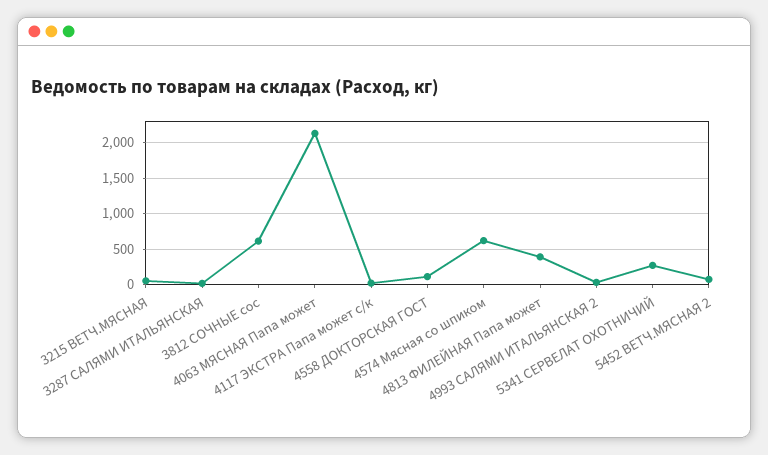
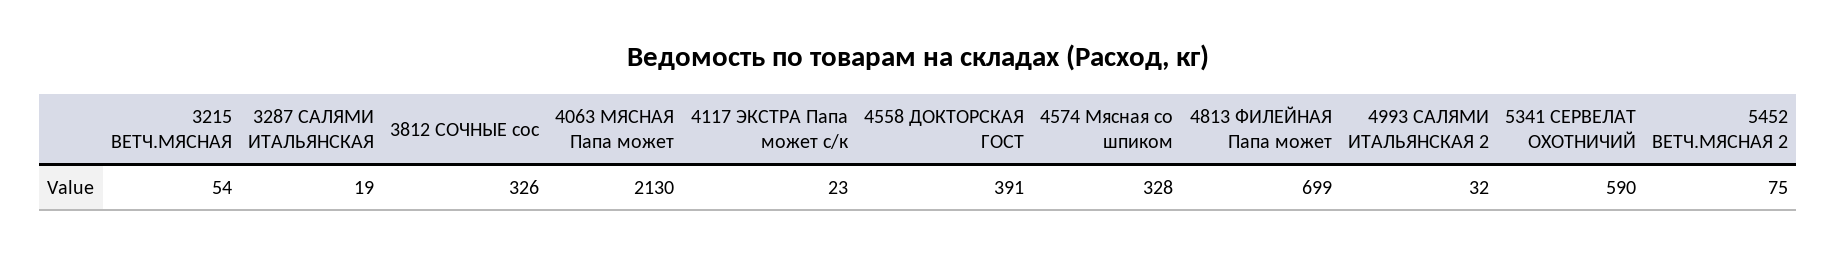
3812 СОЧНЫЕ сос: 600 -> 326
4558 ДОКТОРСКАЯ ГОСТ: 100 -> 391
4574 Мясная со шпиком: 600 -> 328
4813 ФИЛЕЙНАЯ Папа может: 400 -> 699
5341 СЕРВЕЛАТ ОХОТНИЧИЙ: 300 -> 590

